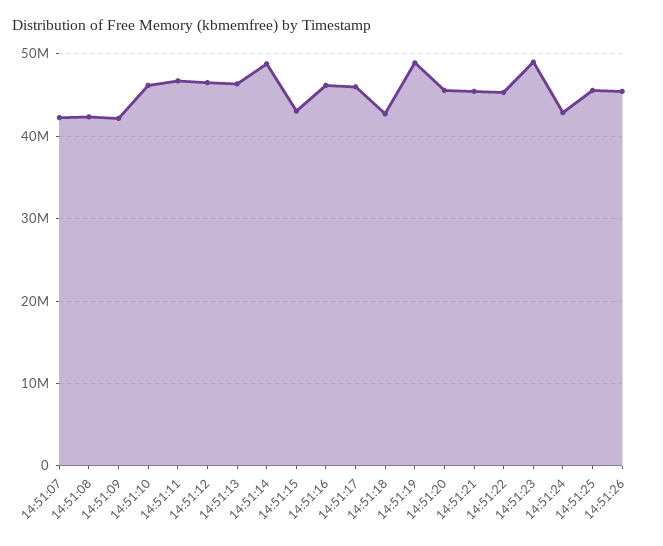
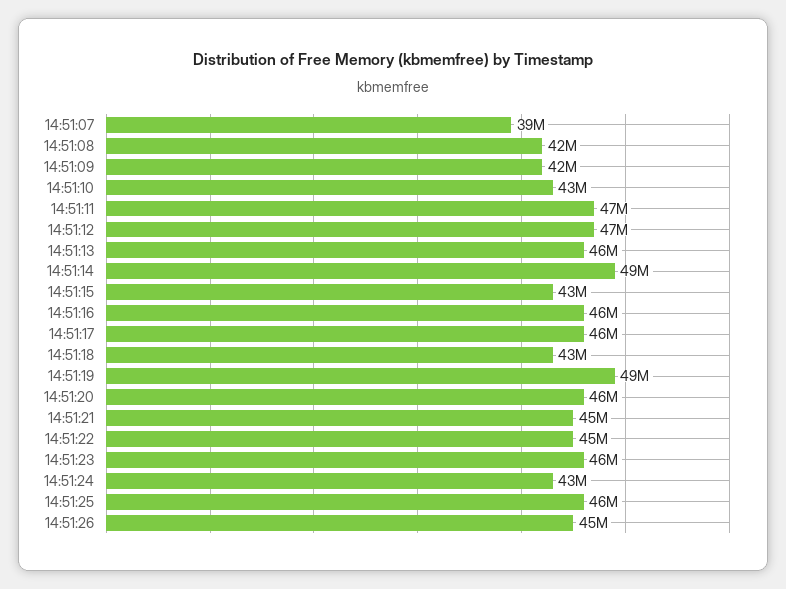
14:51:07: 42000000 -> 39000000
14:51:10: 46000000 -> 43000000
14:51:23: 49000000 -> 46000000

